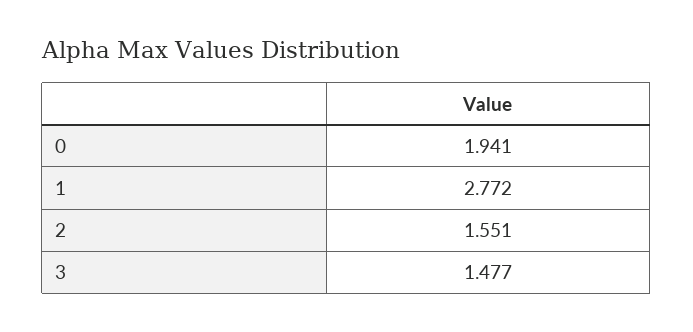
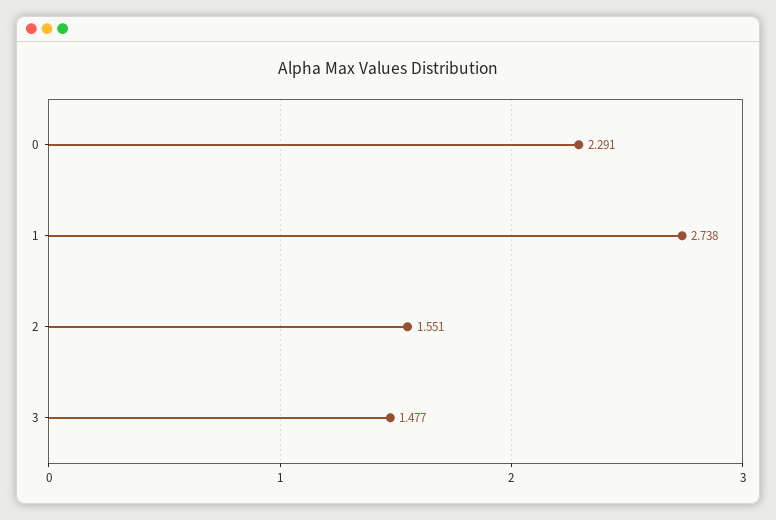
0: 1.941 -> 2.291
1: 2.772 -> 2.738

